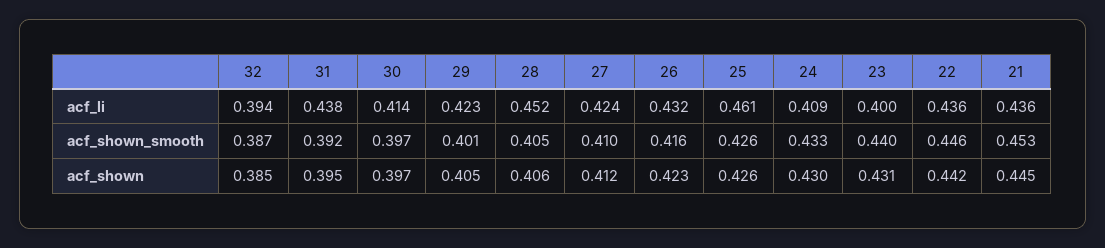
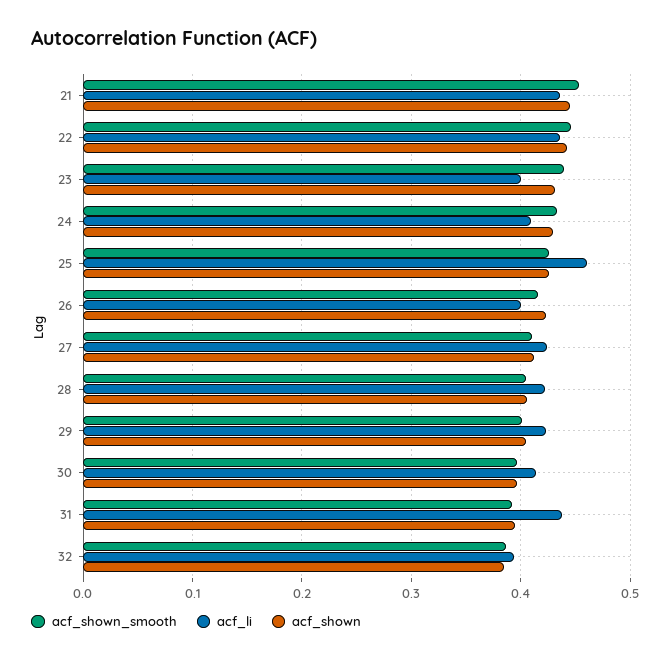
acf_li, 28: 0.452 -> 0.42
acf_li, 26: 0.432 -> 0.4

